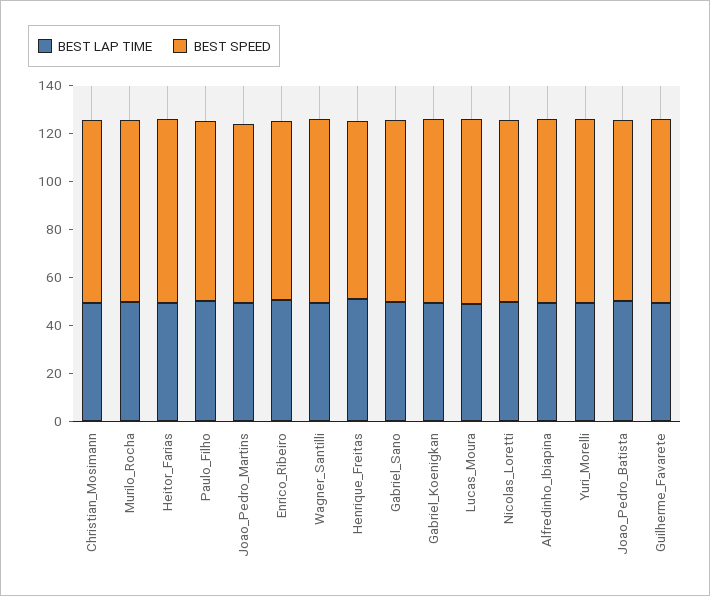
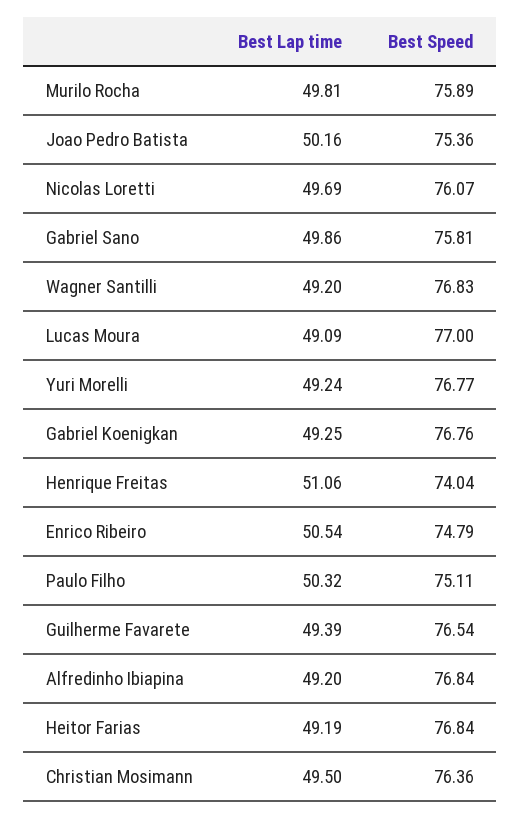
BEST LAP TIME, Joao_Pedro_Martins: 50 -> none
BEST SPEED, Joao_Pedro_Martins: 75 -> none

